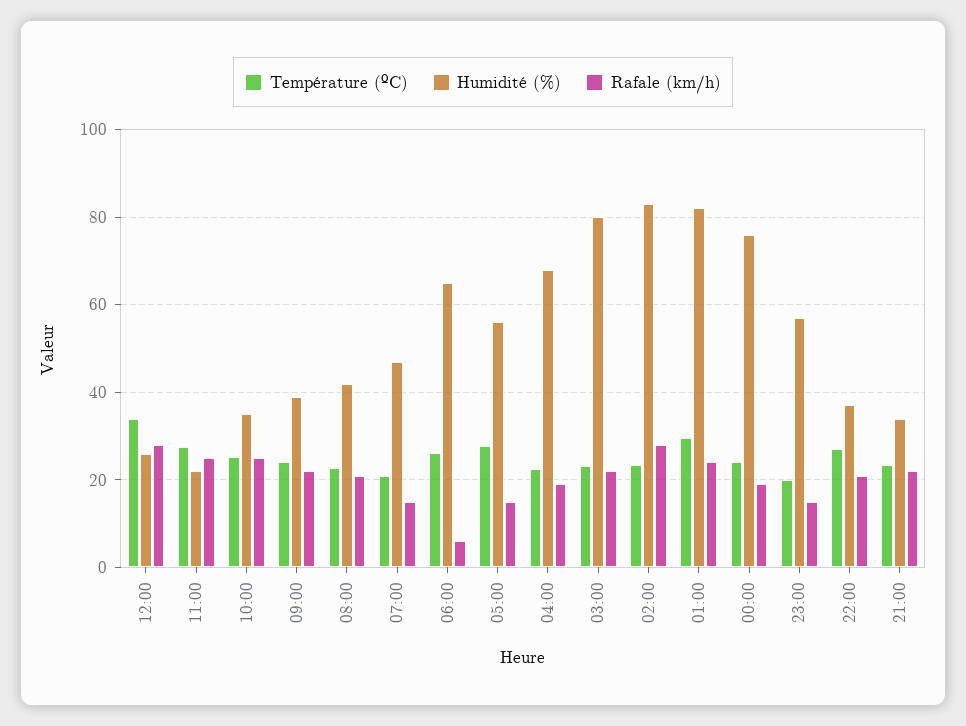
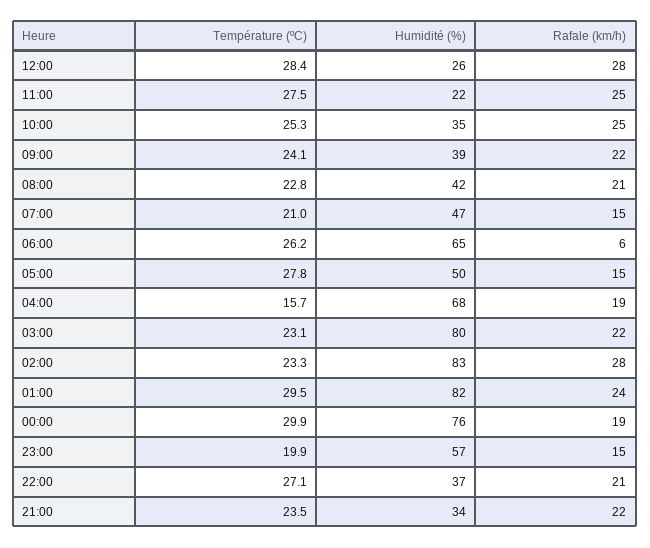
Température (ºC), 12:00: 34 -> 28.4
Humidité (%), 05:00: 56 -> 50
Température (ºC), 04:00: 22 -> 15.7
Température (ºC), 00:00: 24 -> 29.9

